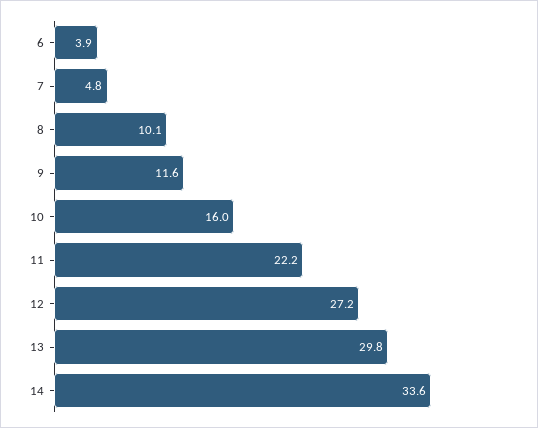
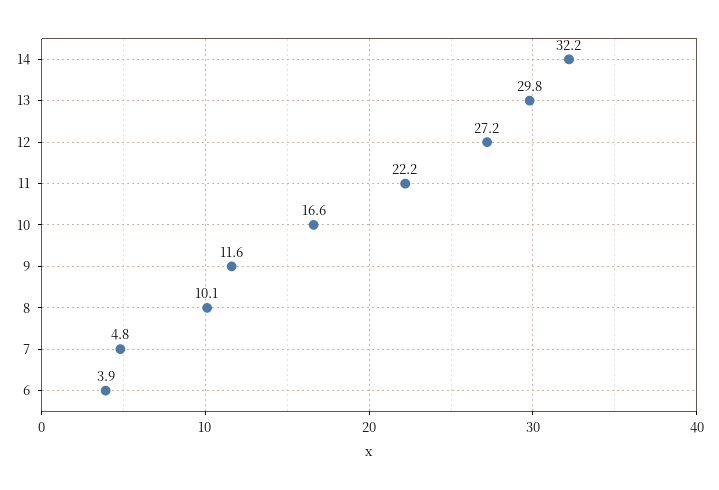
10: 16 -> 16.6
14: 33.6 -> 32.2

